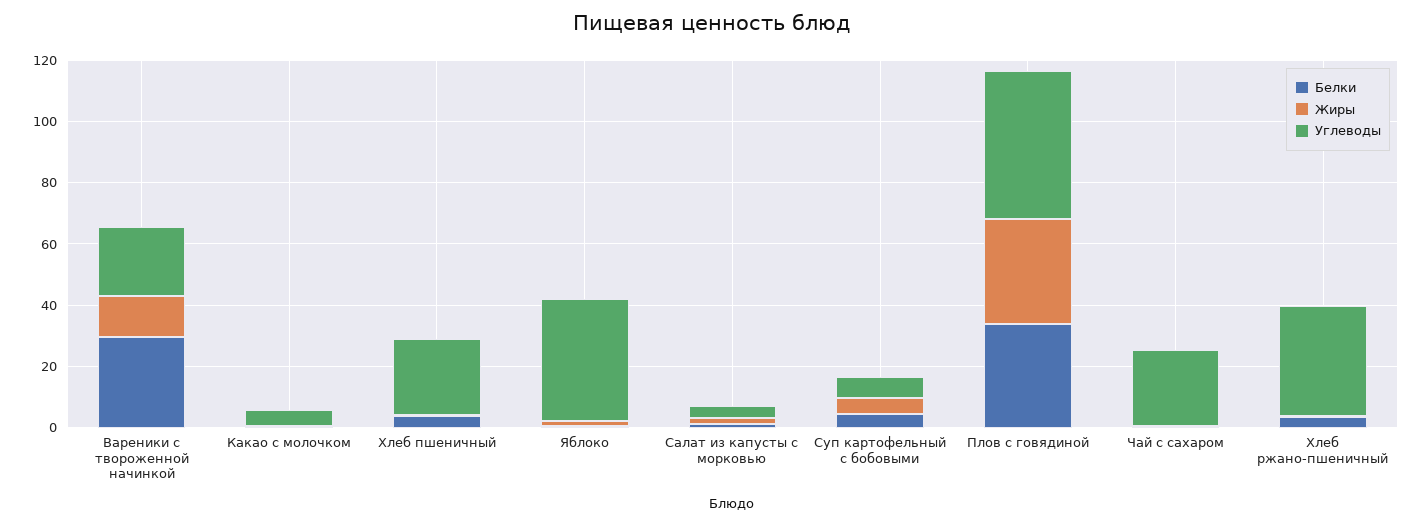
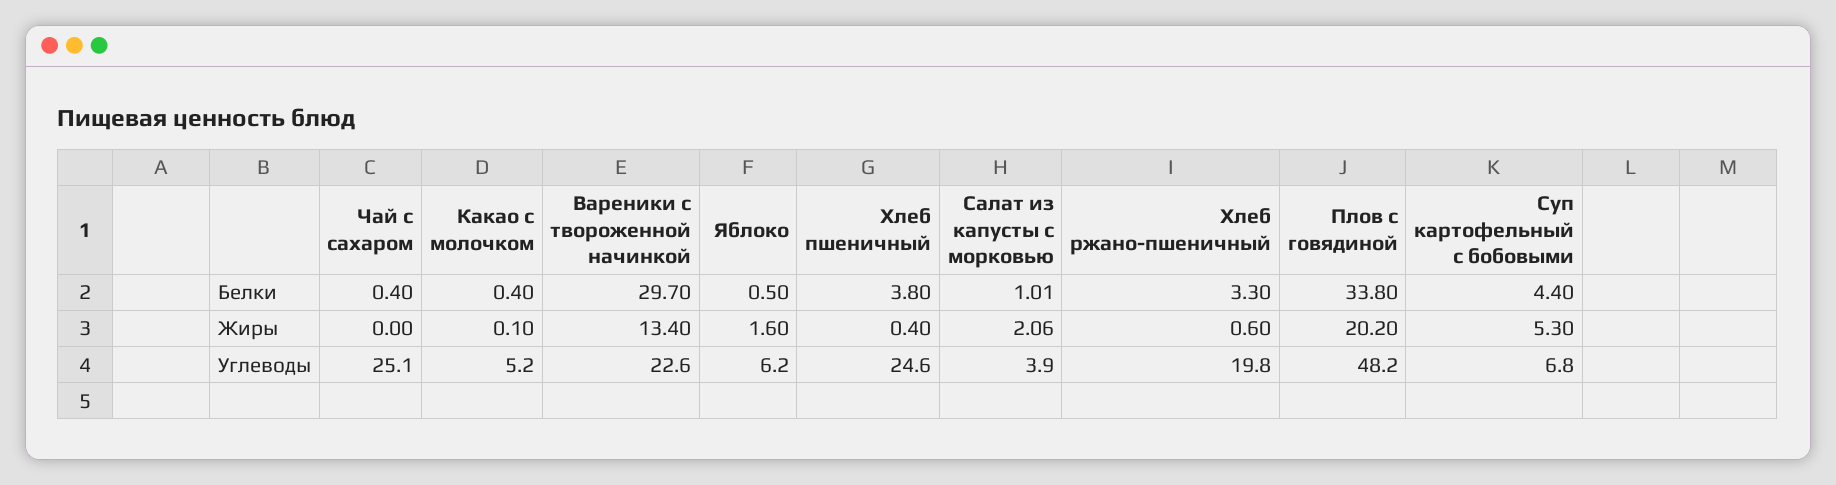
Углеводы, Яблоко: 40 -> 6.2
Жиры, Плов с говядиной: 35 -> 20.2
Углеводы, Хлеб ржано-пшеничный: 35 -> 19.8

